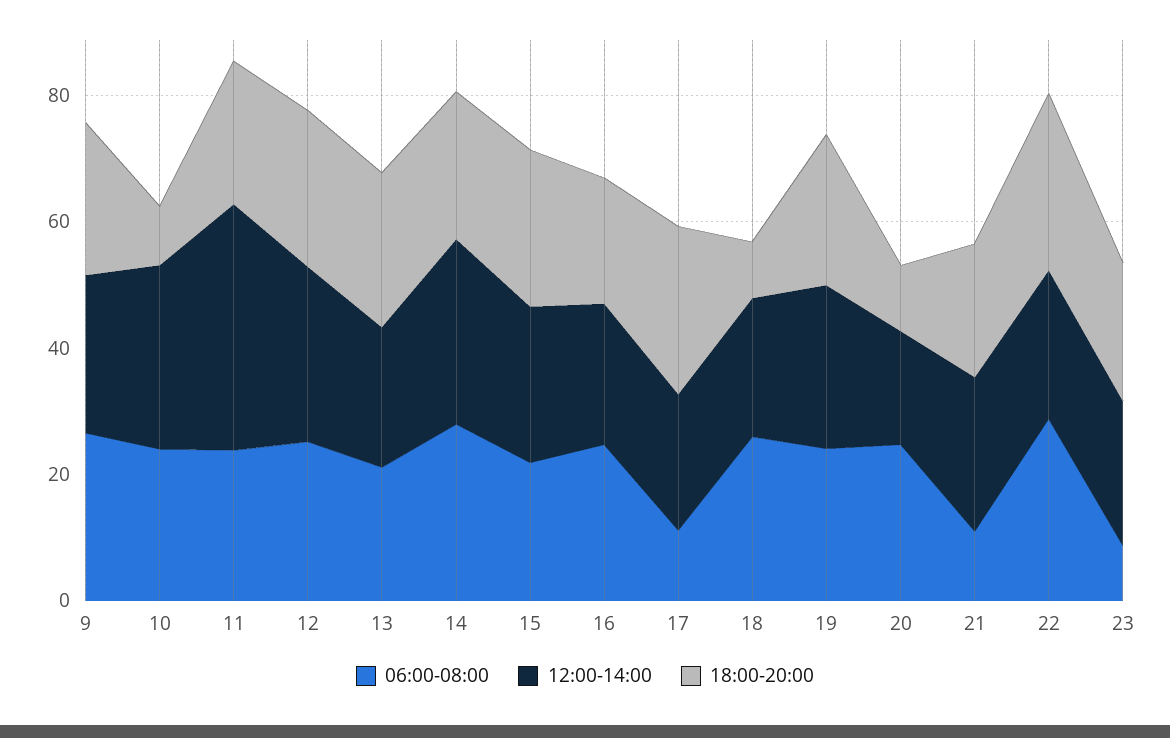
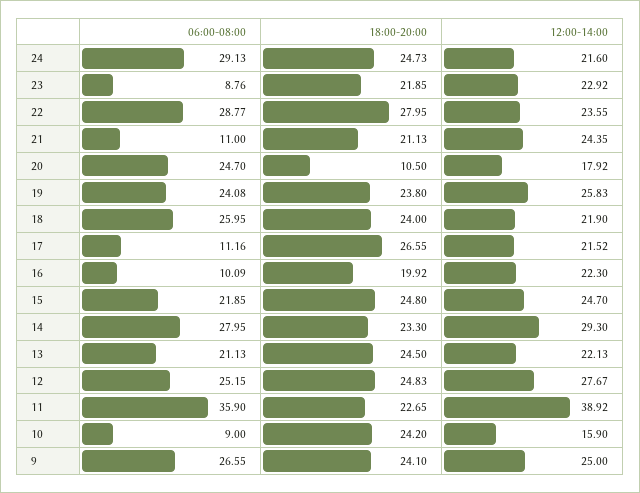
06:00-08:00, 10: 25 -> 9
12:00-14:00, 10: 30 -> 15.9
18:00-20:00, 10: 10 -> 24.2
06:00-08:00, 11: 25 -> 35.9
06:00-08:00, 16: 25 -> 10.09
18:00-20:00, 18: 10 -> 24
06:00-08:00, 24: none -> 29.13
18:00-20:00, 24: none -> 24.73
12:00-14:00, 24: none -> 21.6

